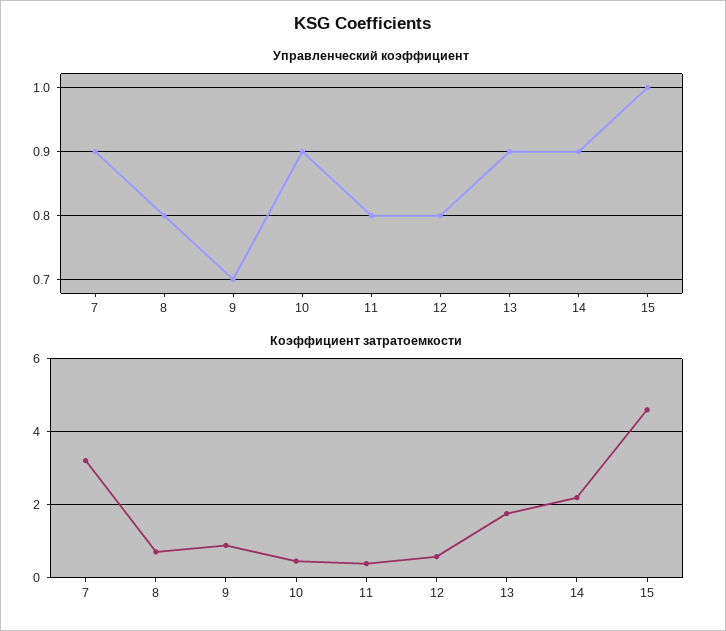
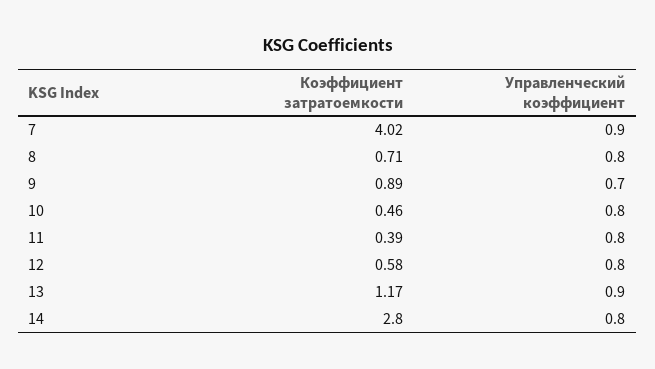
Управленческий коэффициент, 10: 0.9 -> 0.8
Управленческий коэффициент, 14: 0.9 -> 0.8
Управленческий коэффициент, 15: 1 -> none
Коэффициент затратоемкости, 7: 3.2 -> 4.02
Коэффициент затратоемкости, 13: 1.8 -> 1.17
Коэффициент затратоемкости, 14: 2.2 -> 2.8
Коэффициент затратоемкости, 15: 4.6 -> none

